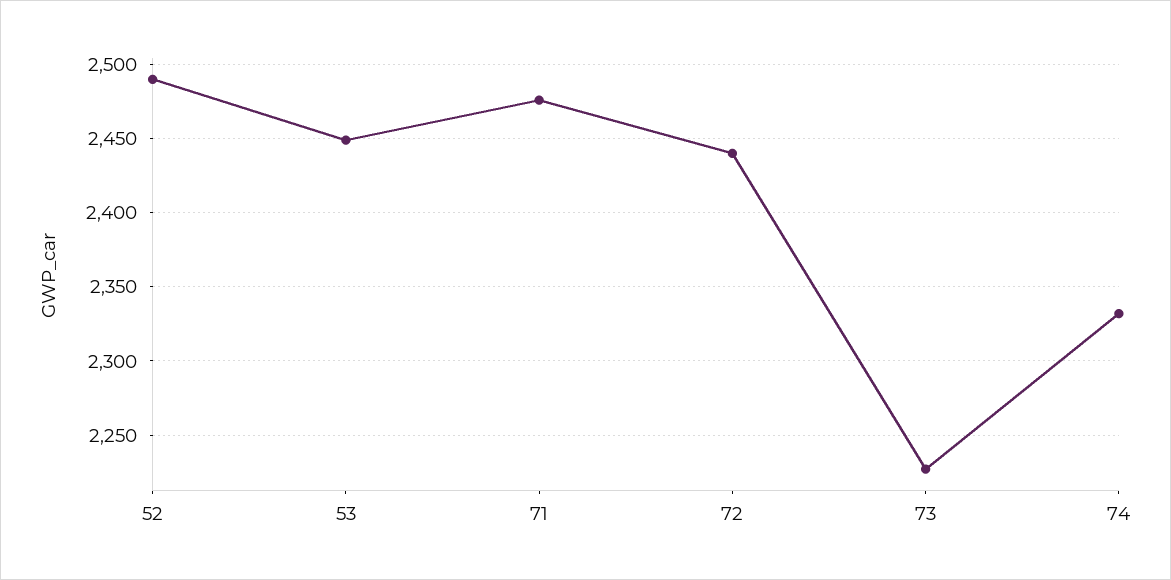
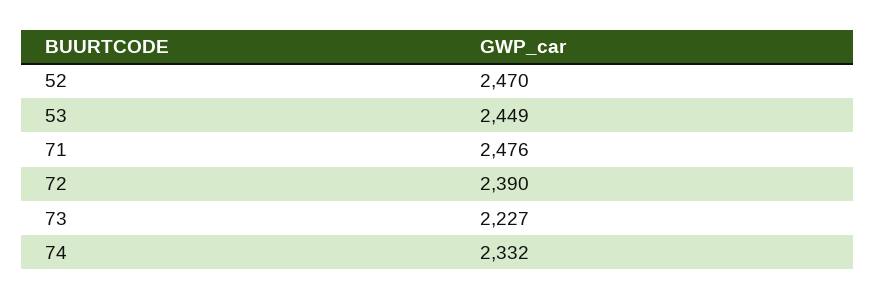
52: 2490 -> 2470
72: 2440 -> 2390

